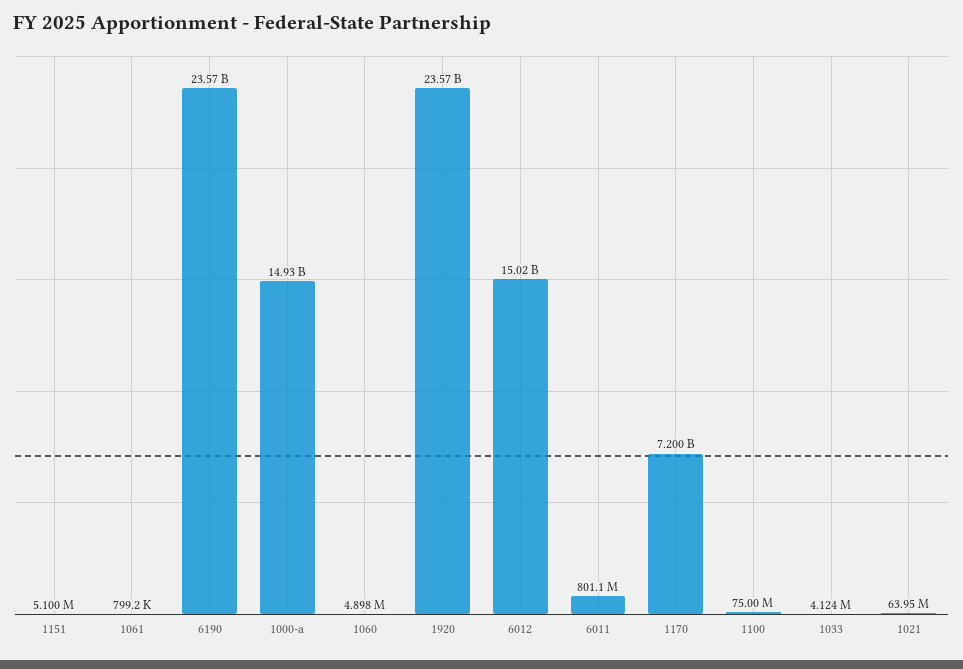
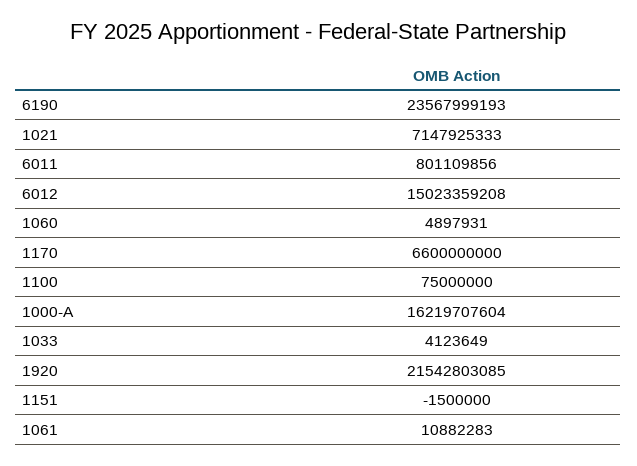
1151: 5100000 -> -1500000
1061: 799200 -> 10882283
1000-a: 14930000000 -> 16219707604
1920: 23570000000 -> 21542803085
1170: 7200000000 -> 6600000000
1021: 63950000 -> 7147925333

